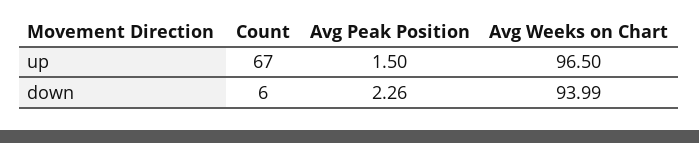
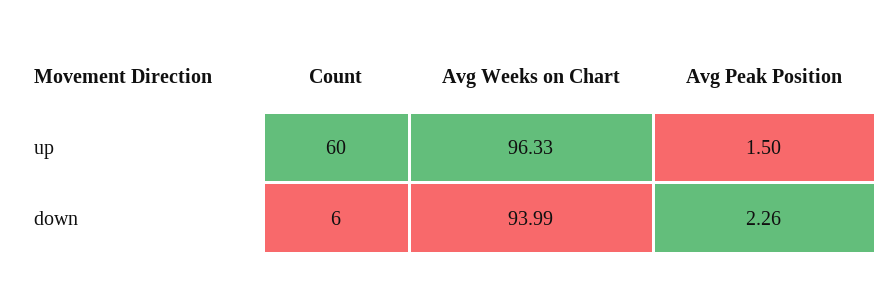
Count, up: 67 -> 60
Avg Weeks on Chart, up: 96.5 -> 96.33

